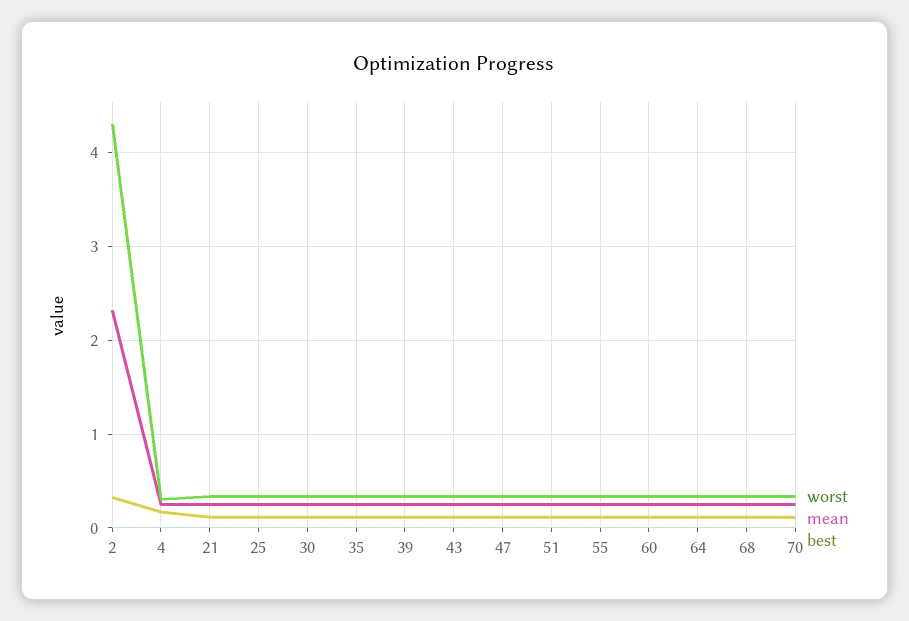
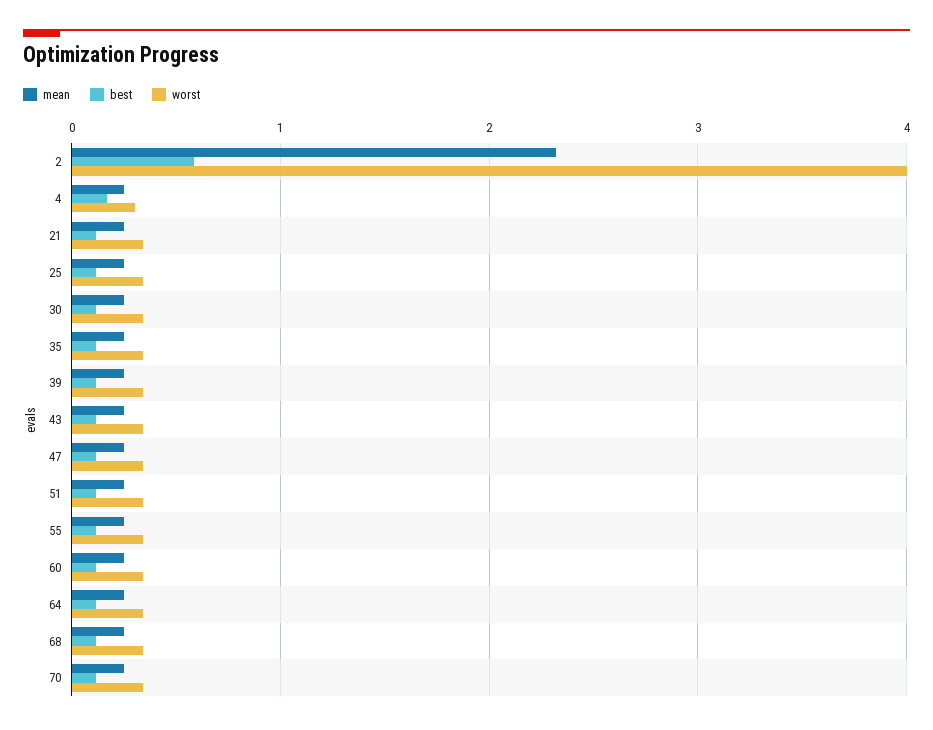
worst, 2: 4.3 -> 4
best, 2: 0.3 -> 0.6

